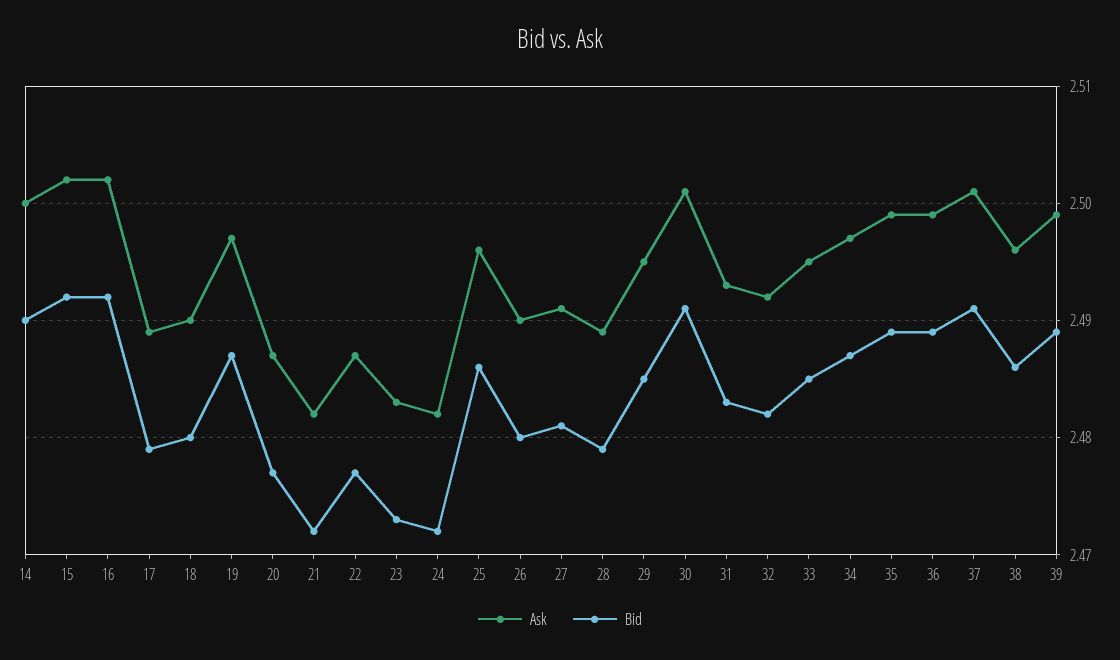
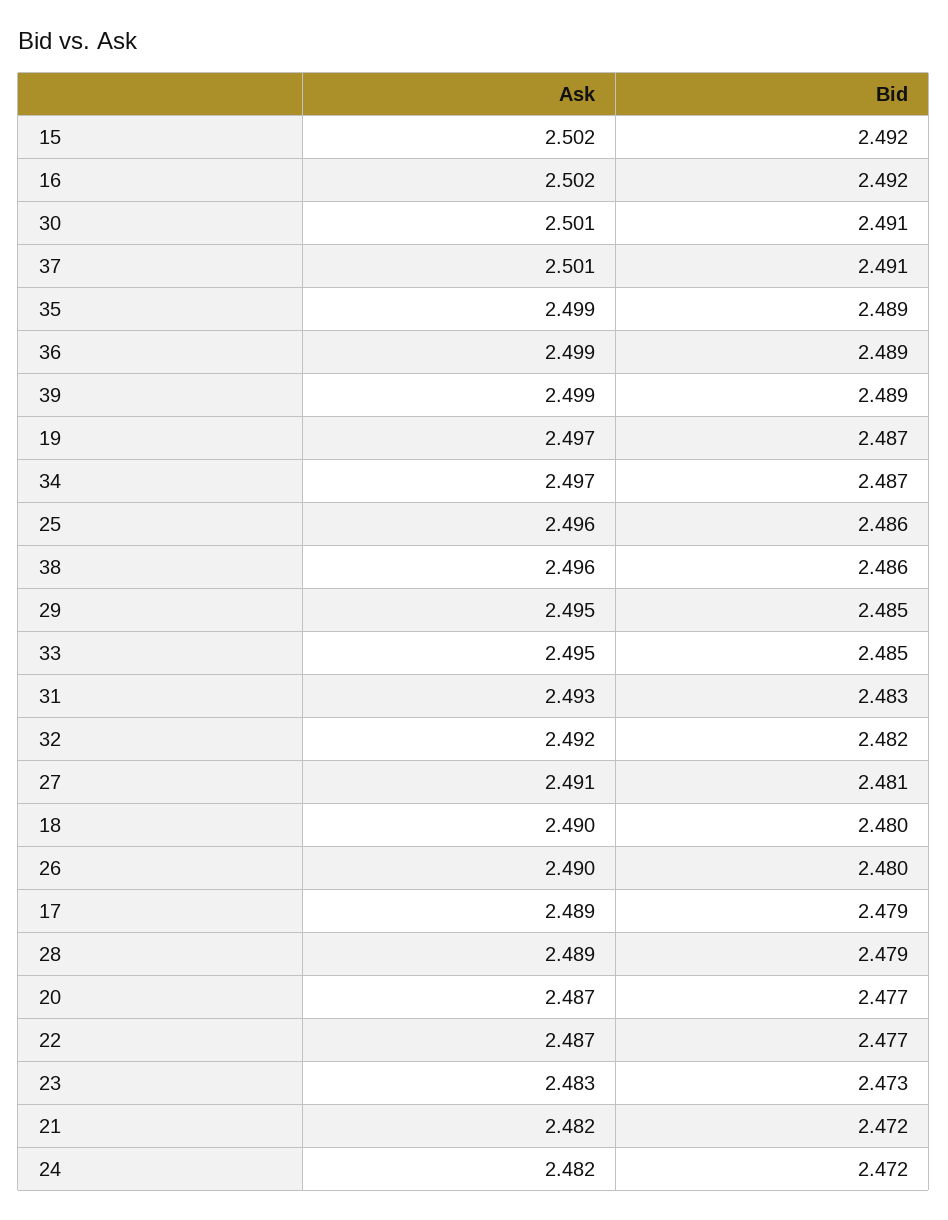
Ask, 14: 2.5 -> none
Bid, 14: 2.49 -> none

